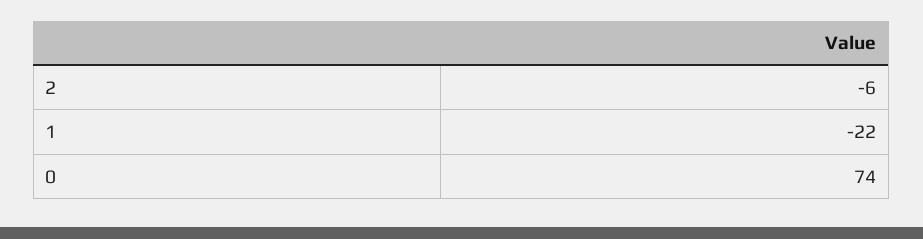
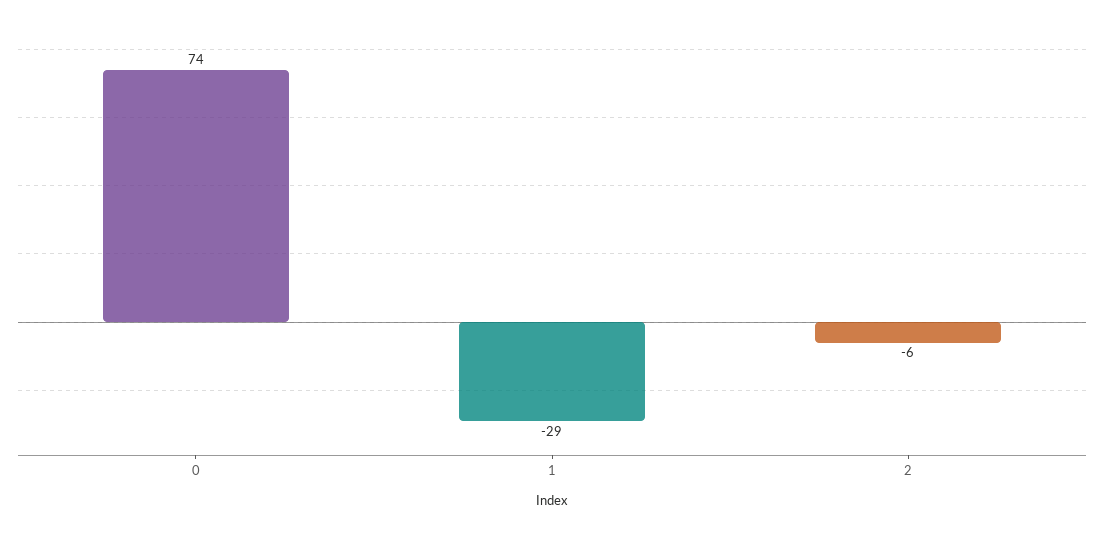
1: -22 -> -29

